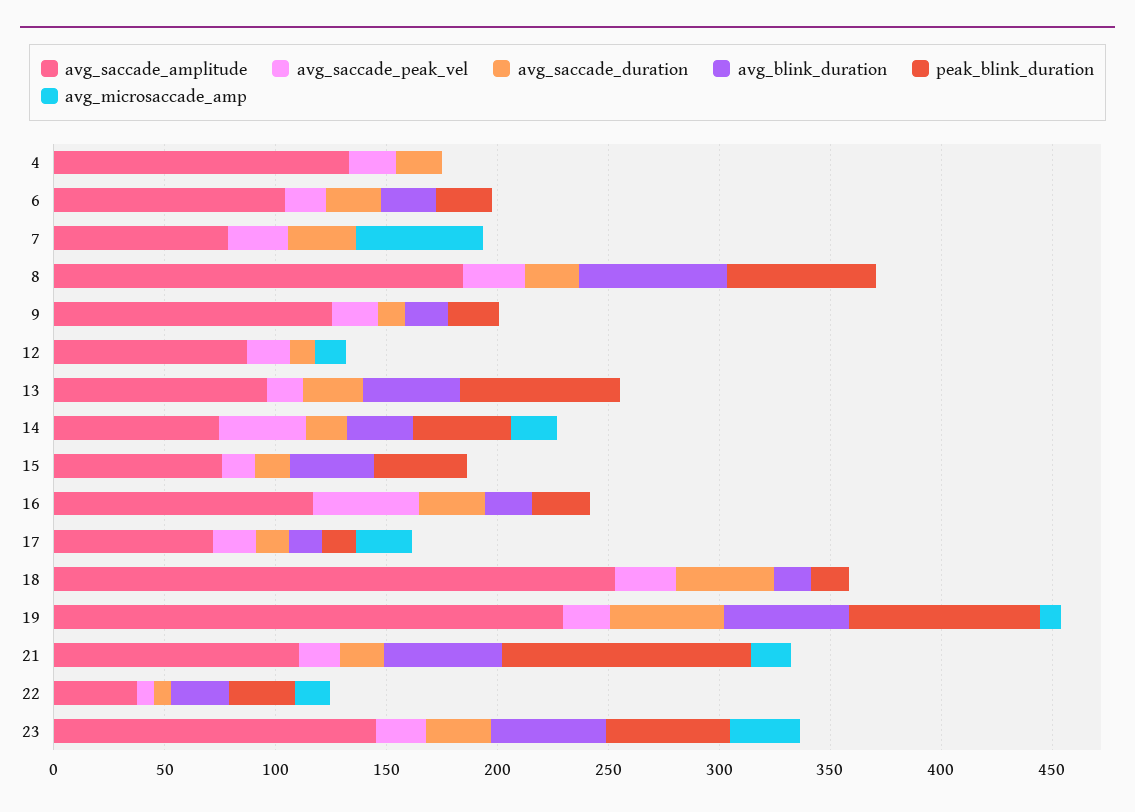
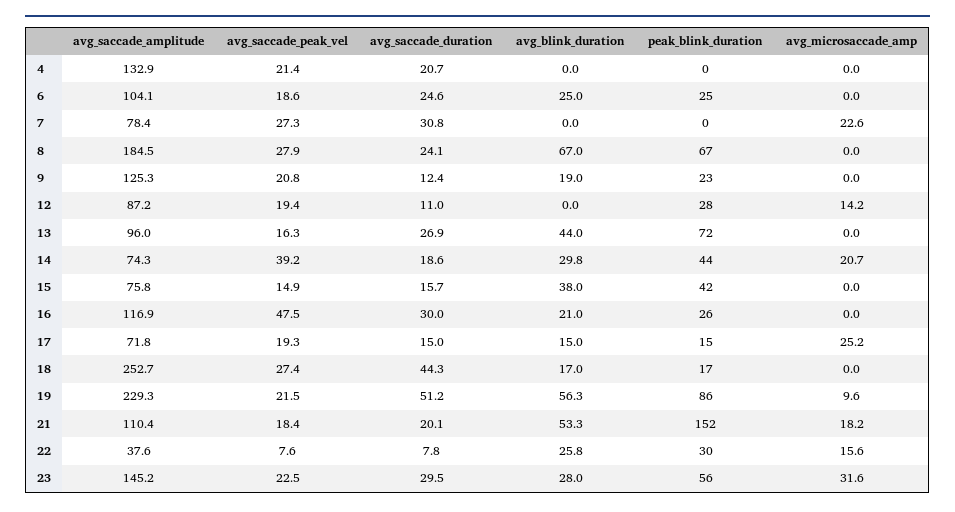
avg_microsaccade_amp, 7: 60 -> 22.6
peak_blink_duration, 12: 0 -> 28
peak_blink_duration, 21: 110 -> 152
avg_blink_duration, 23: 50 -> 28

